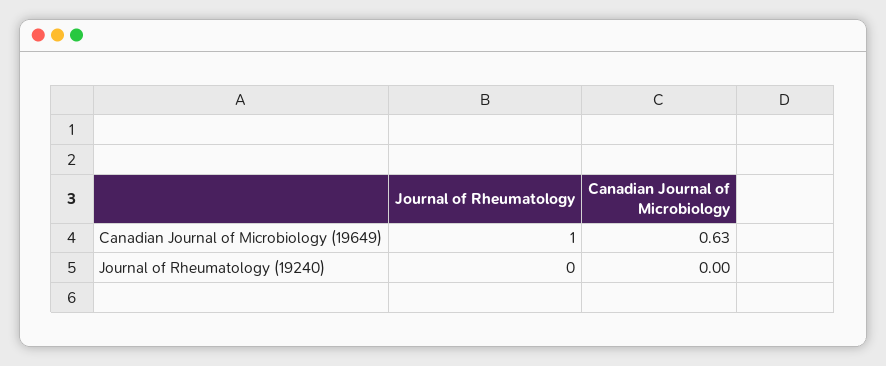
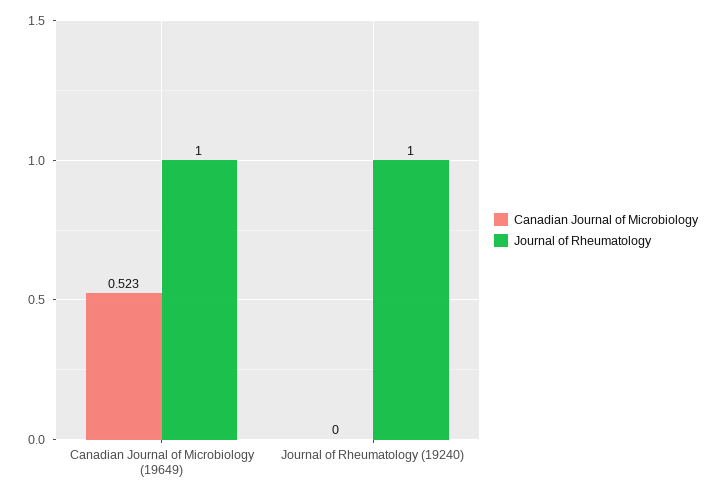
Canadian Journal of Microbiology, Canadian Journal of Microbiology (19649): 0.63 -> 0.523
Journal of Rheumatology, Journal of Rheumatology (19240): 0 -> 1

